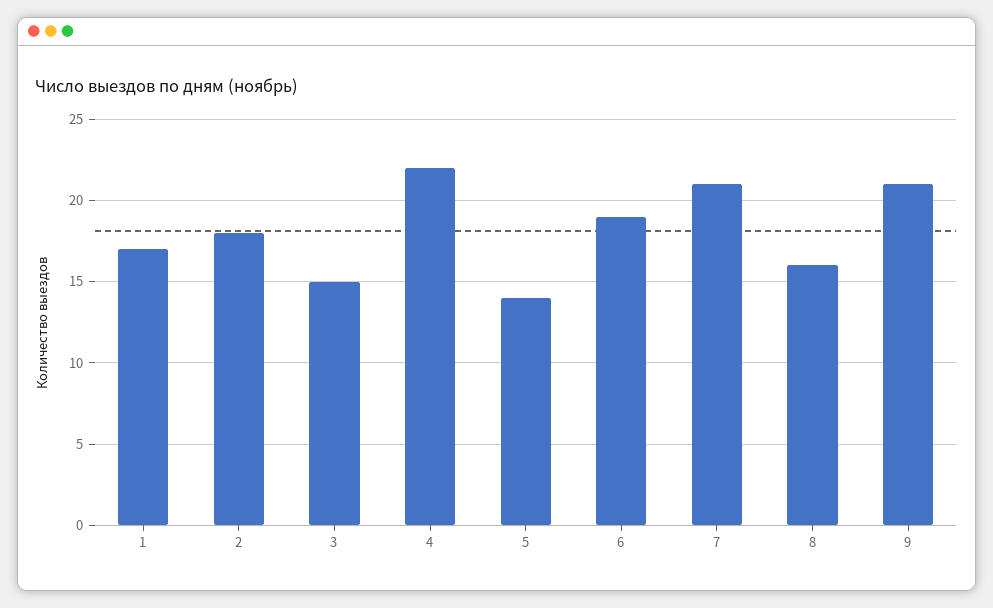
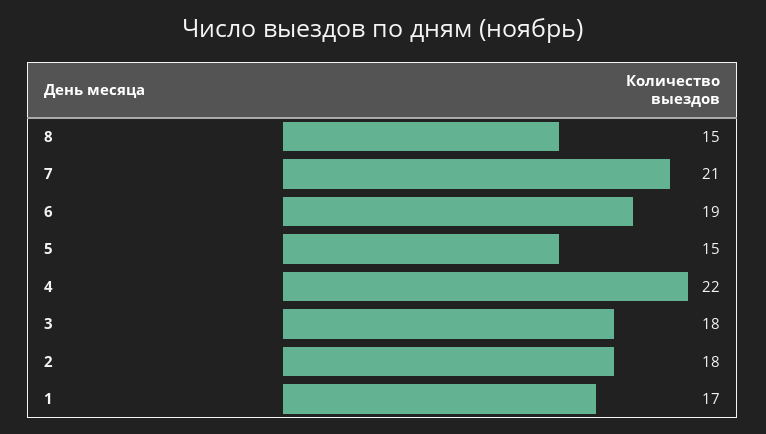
3: 15 -> 18
5: 14 -> 15
8: 16 -> 15
9: 21 -> none

